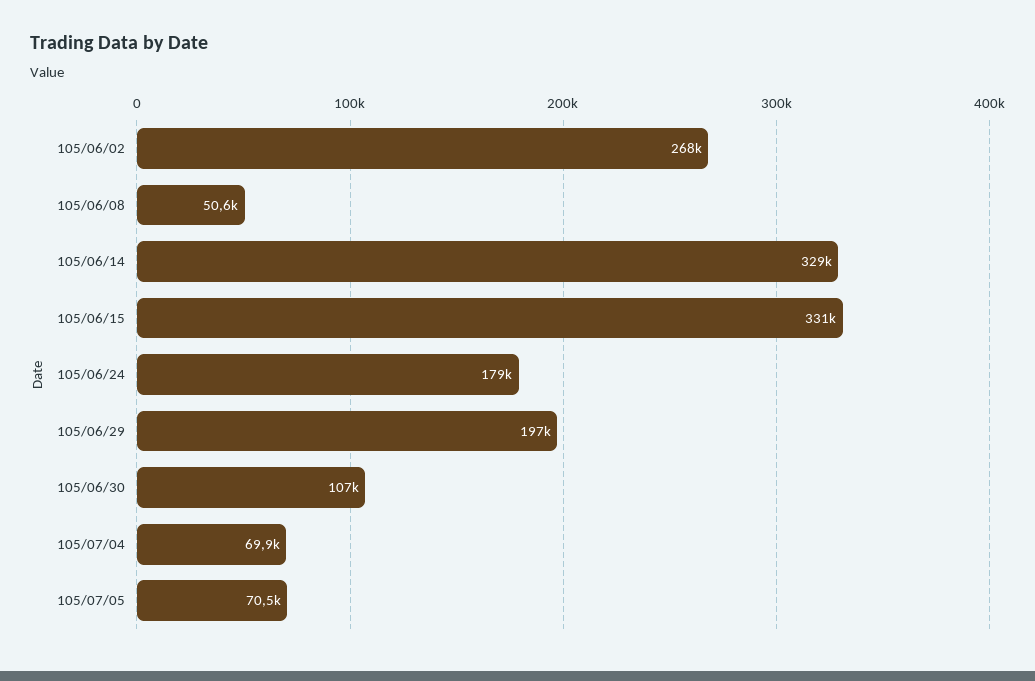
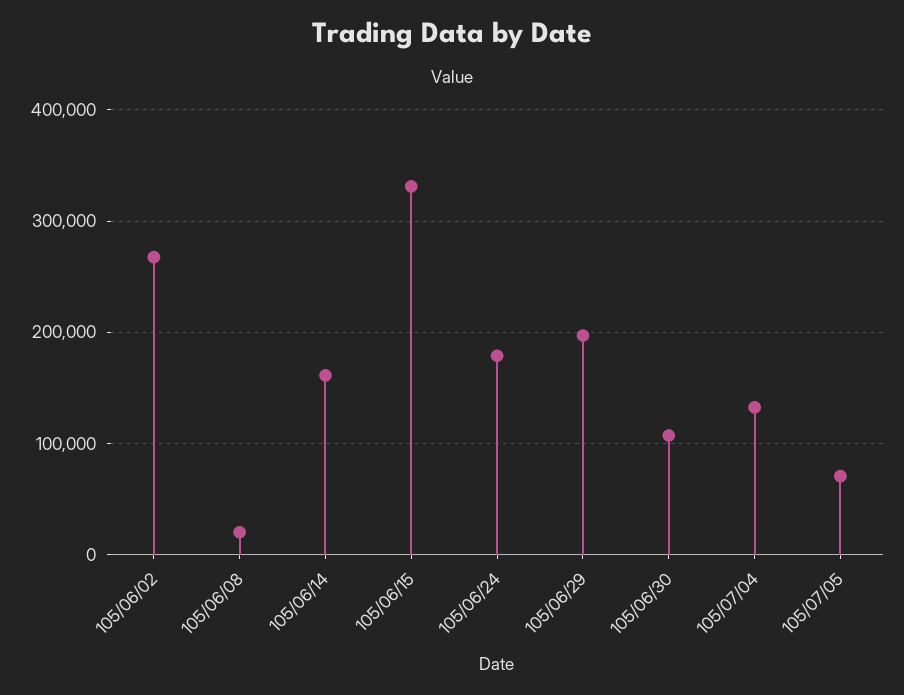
105/06/08: 50600 -> 20000
105/06/14: 329000 -> 160000
105/07/04: 69900 -> 130000

